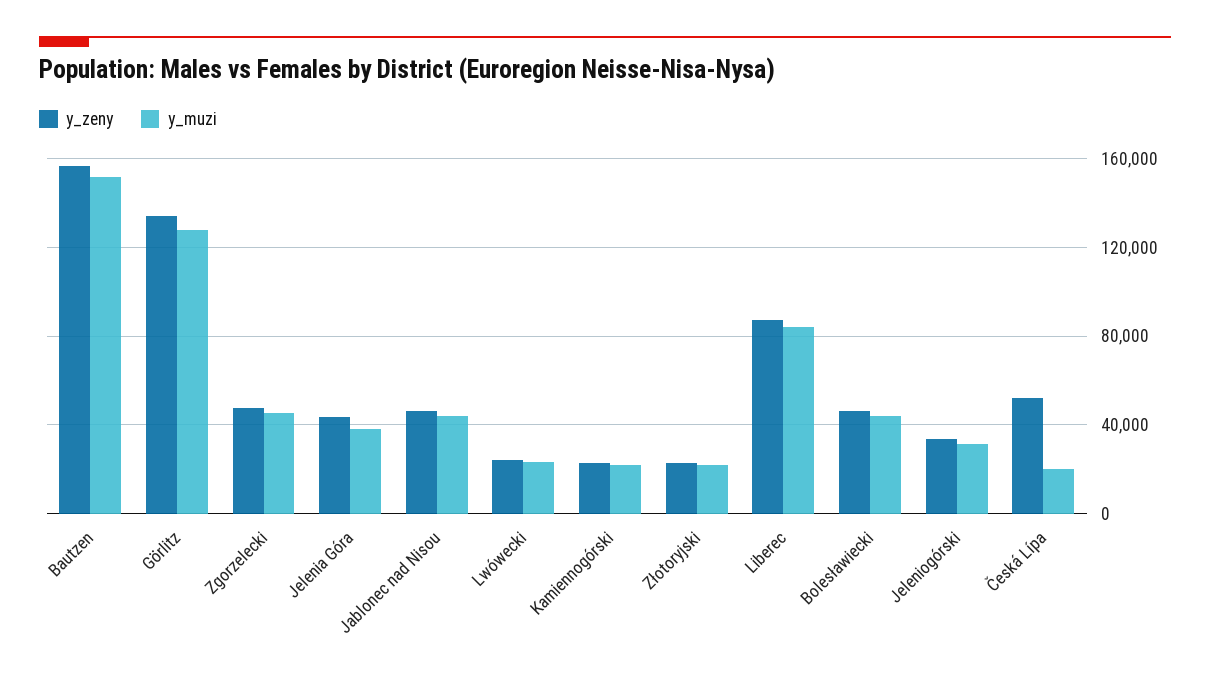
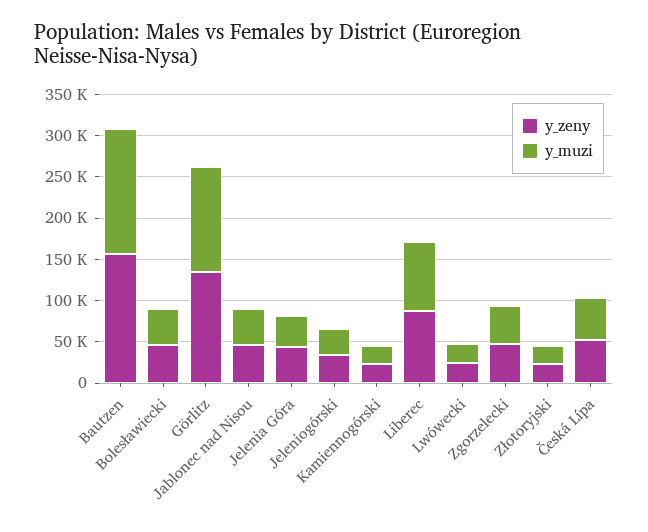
y_muzi, Česká Lípa: 20000 -> 50000

